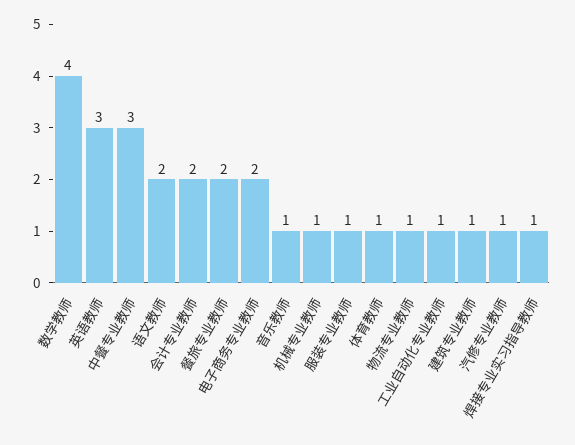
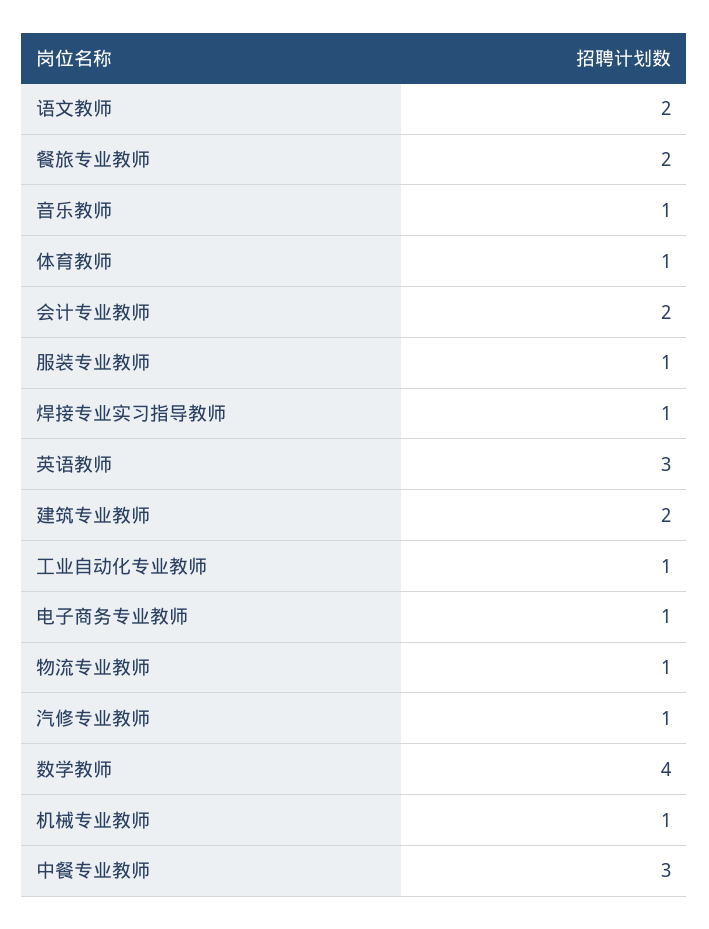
电子商务专业教师: 2 -> 1
建筑专业教师: 1 -> 2

